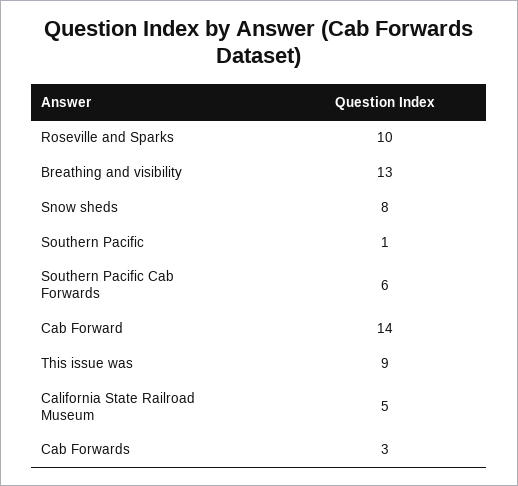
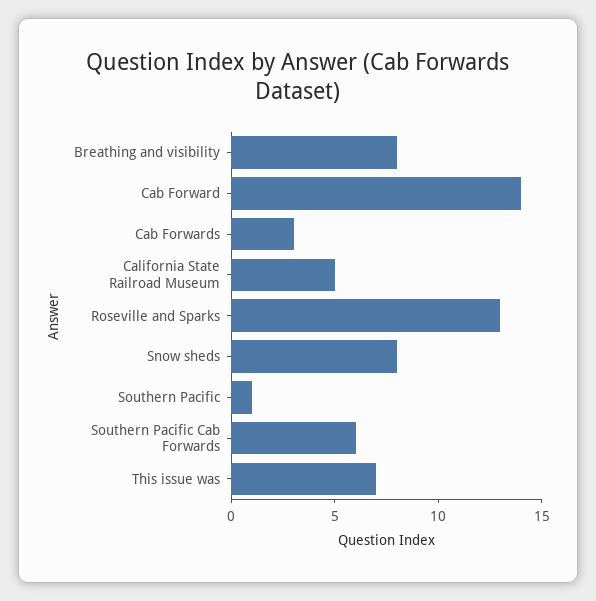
Roseville and Sparks: 10 -> 13
Breathing and visibility: 13 -> 8
This issue was: 9 -> 7

